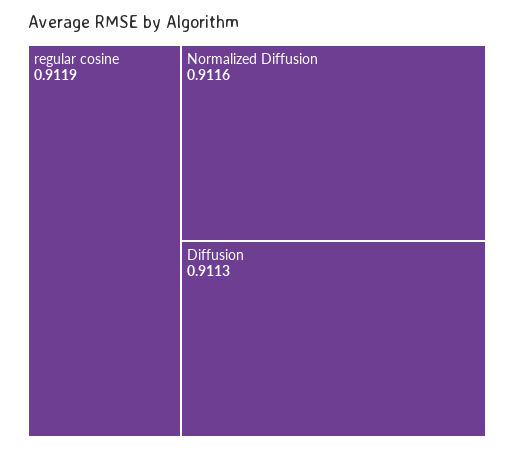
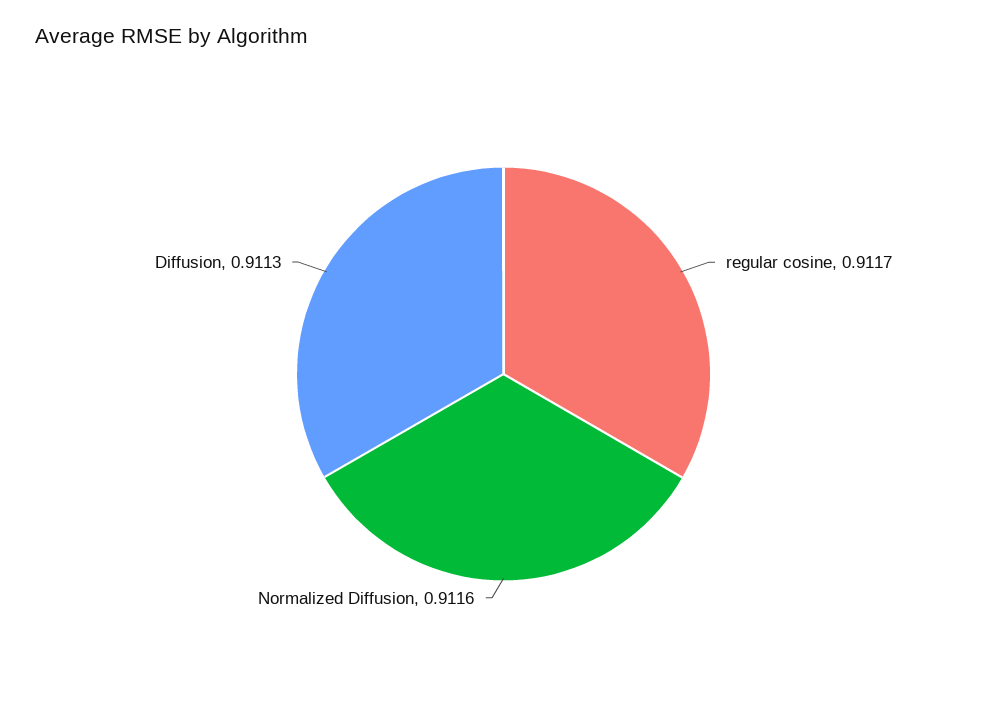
regular cosine: 0.9119 -> 0.9117

